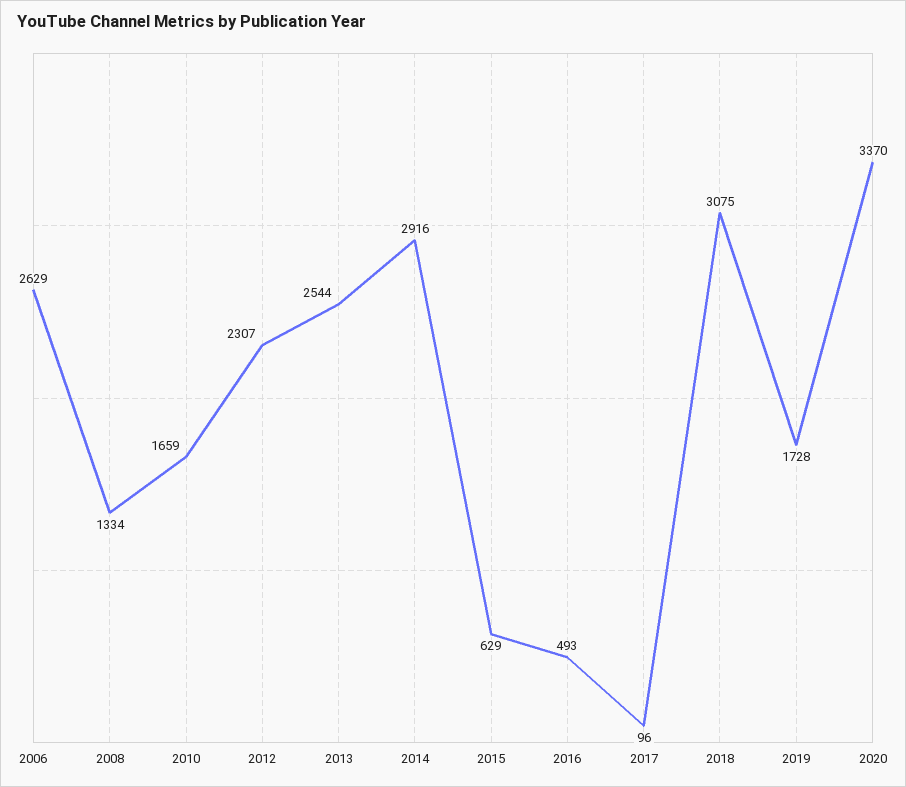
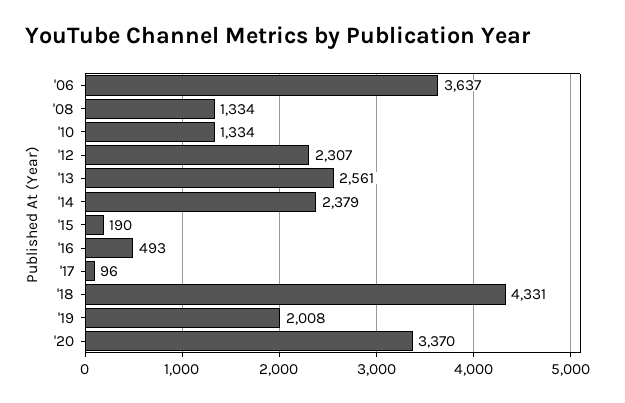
2006: 2629 -> 3637
2010: 1659 -> 1334
2013: 2544 -> 2561
2014: 2916 -> 2379
2015: 629 -> 190
2018: 3075 -> 4331
2019: 1728 -> 2008

